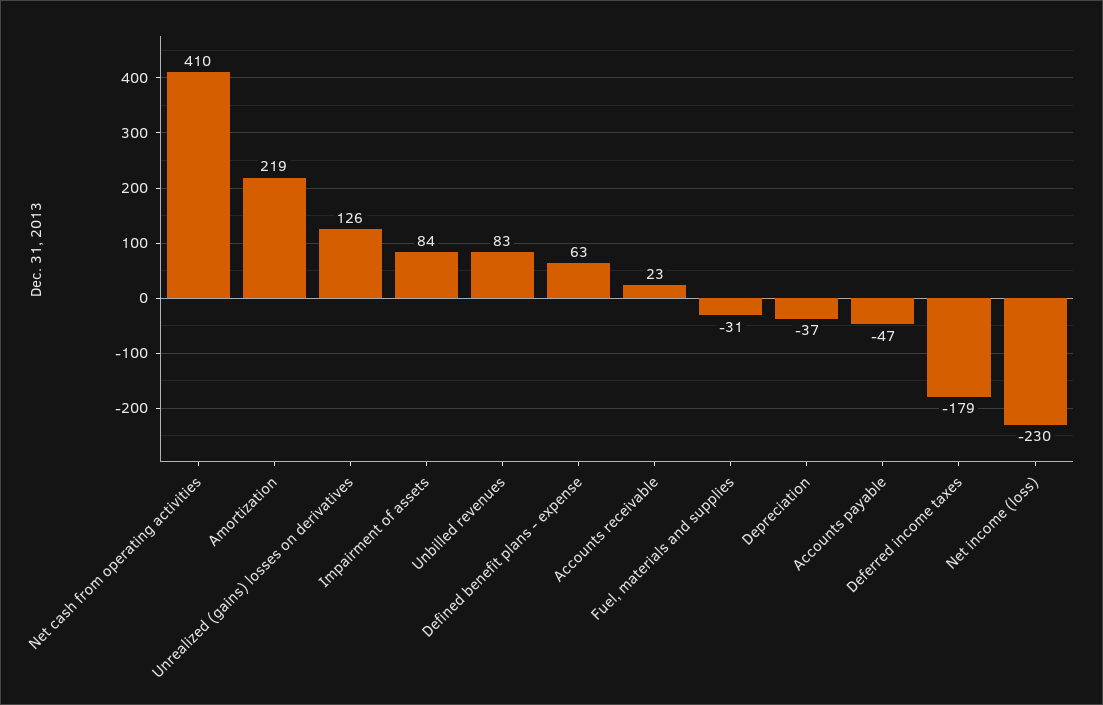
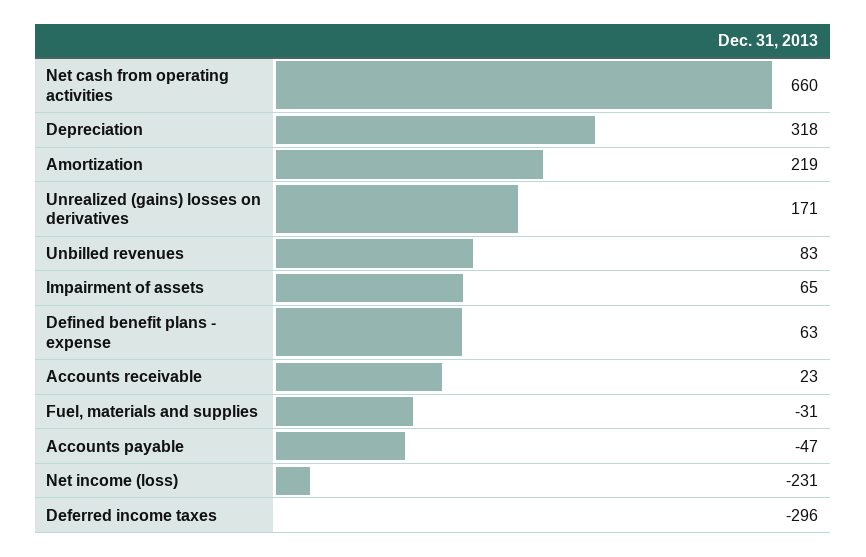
Net cash from operating activities: 410 -> 660
Unrealized (gains) losses on derivatives: 126 -> 171
Impairment of assets: 84 -> 65
Depreciation: -37 -> 318
Deferred income taxes: -179 -> -296
Net income (loss): -230 -> -231

